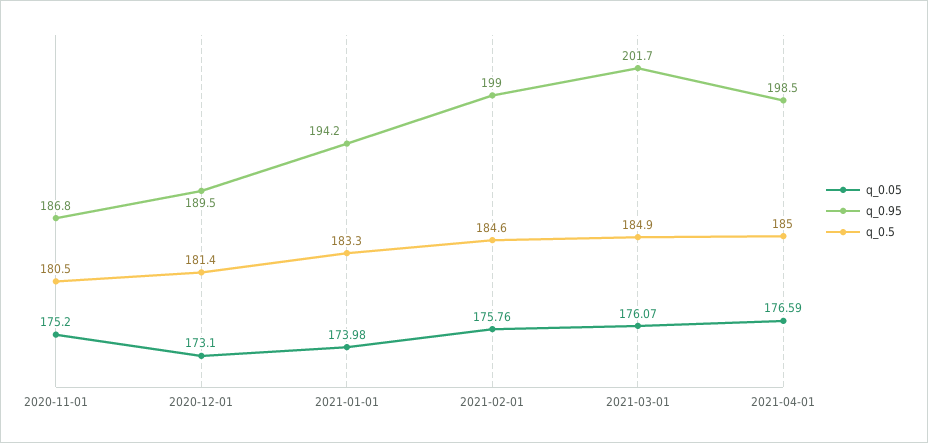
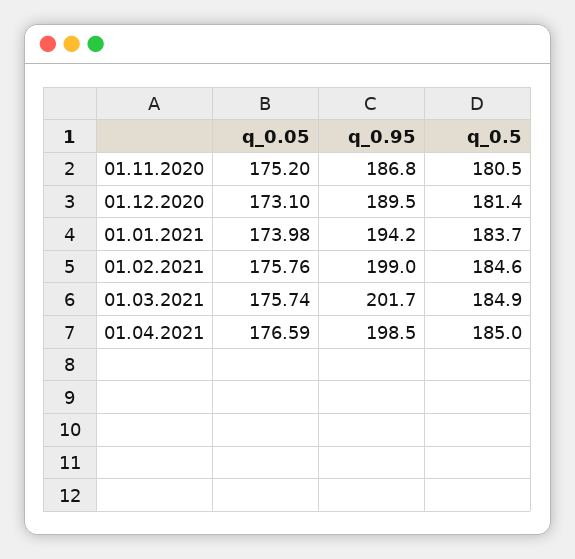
q_0.5, 2021-01-01: 183.3 -> 183.7
q_0.05, 2021-03-01: 176.07 -> 175.74

